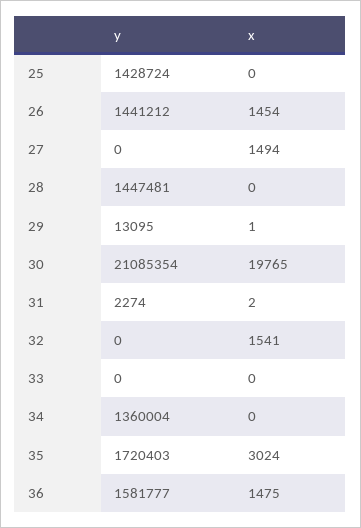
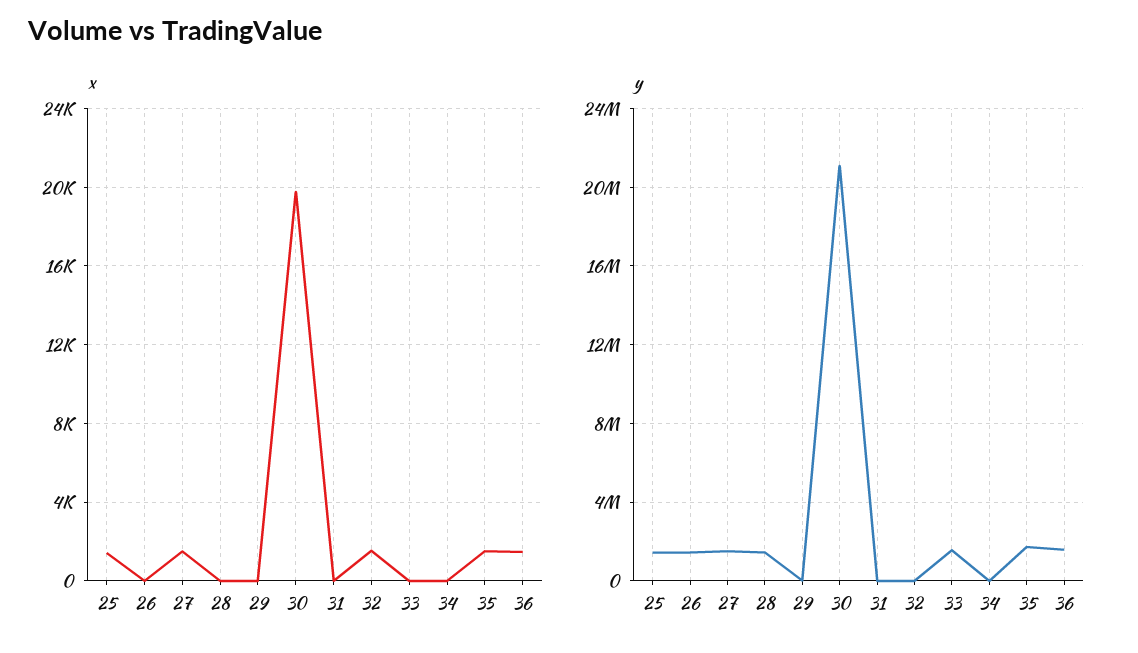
x, 25: 0 -> 1500
x, 26: 1454 -> 0
y, 27: 0 -> 1500000
y, 33: 0 -> 1500000
y, 34: 1360004 -> 0
x, 35: 3024 -> 1500

